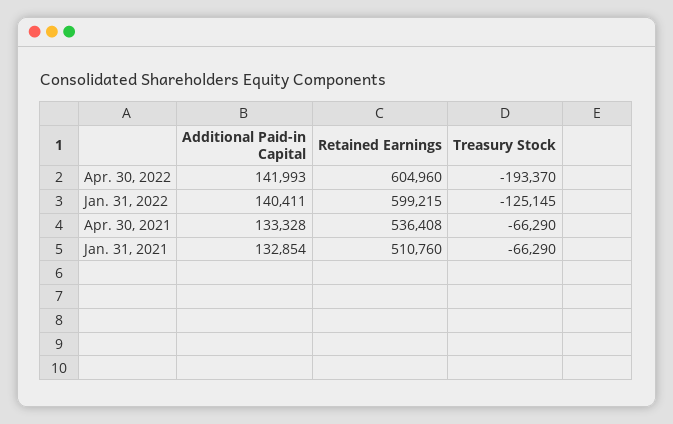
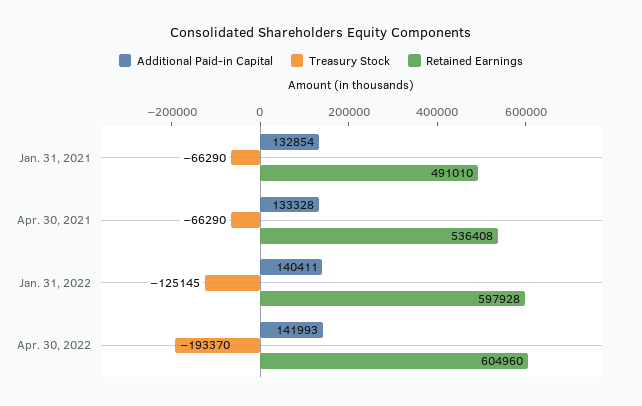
Retained Earnings, Jan. 31, 2022: 599215 -> 597928
Retained Earnings, Jan. 31, 2021: 510760 -> 491010

